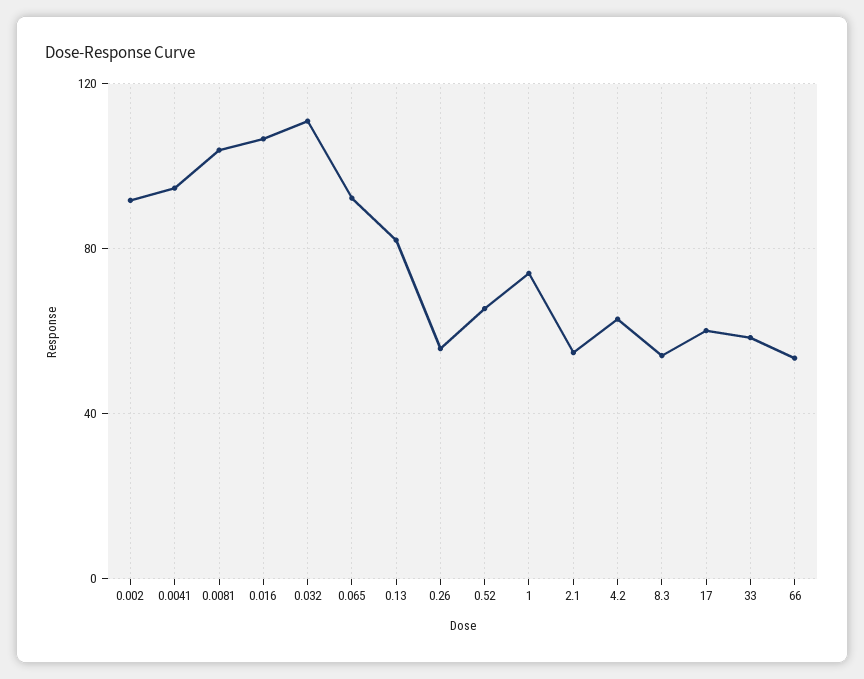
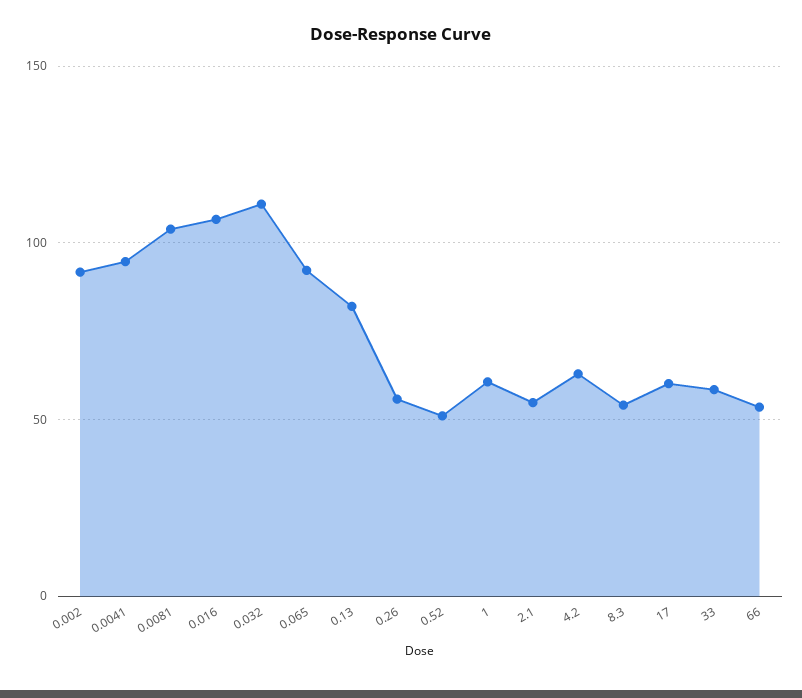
0.52: 65 -> 50
1: 75 -> 60

